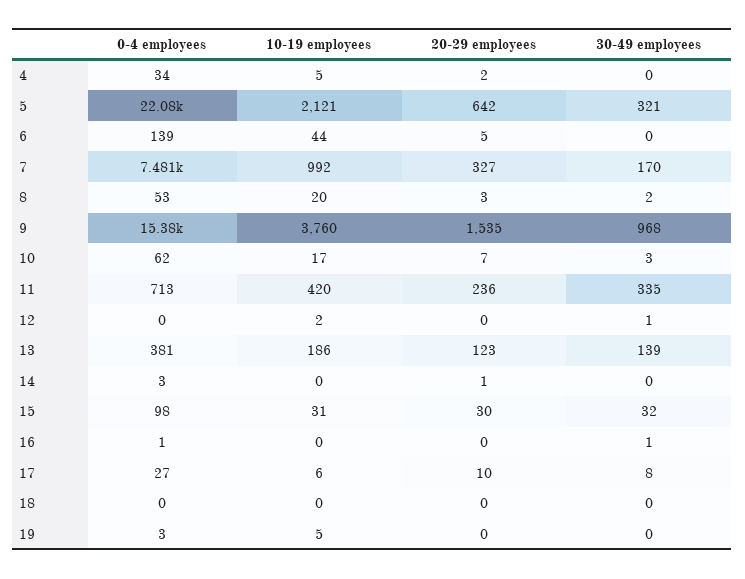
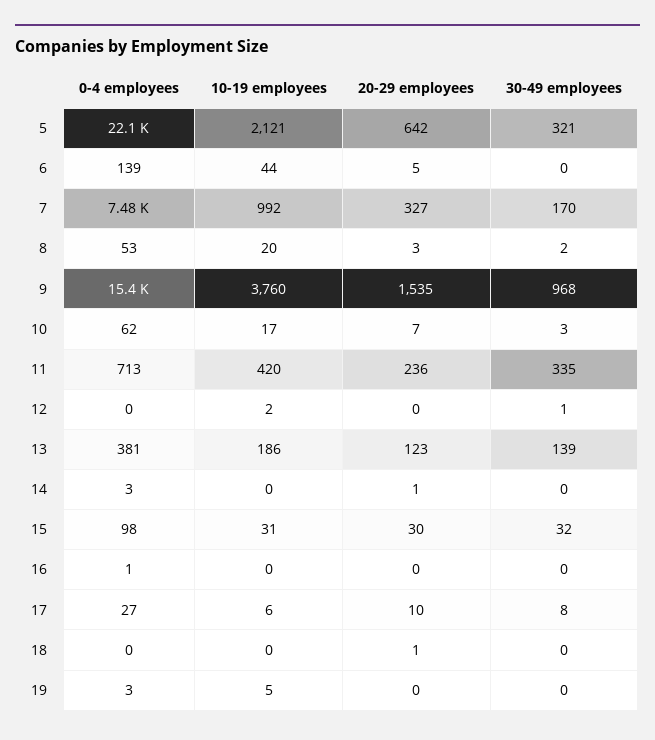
0-4 employees, 4: 34 -> none
10-19 employees, 4: 5 -> none
20-29 employees, 4: 2 -> none
30-49 employees, 4: 0 -> none
30-49 employees, 16: 1 -> 0
20-29 employees, 18: 0 -> 1

